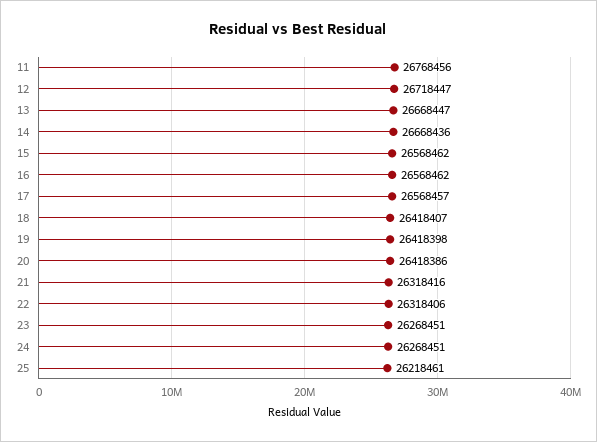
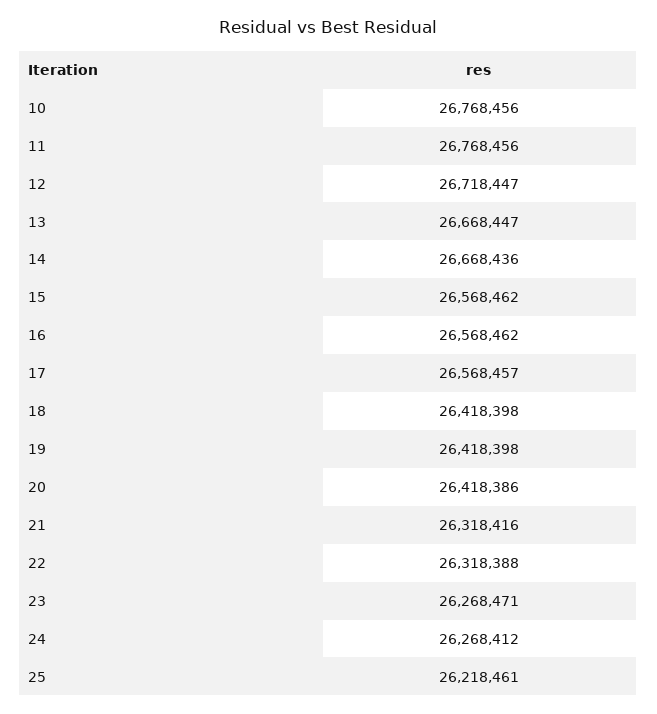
18: 26418407 -> 26418398
22: 26318406 -> 26318388
23: 26268451 -> 26268471
24: 26268451 -> 26268412
10: none -> 26768456

